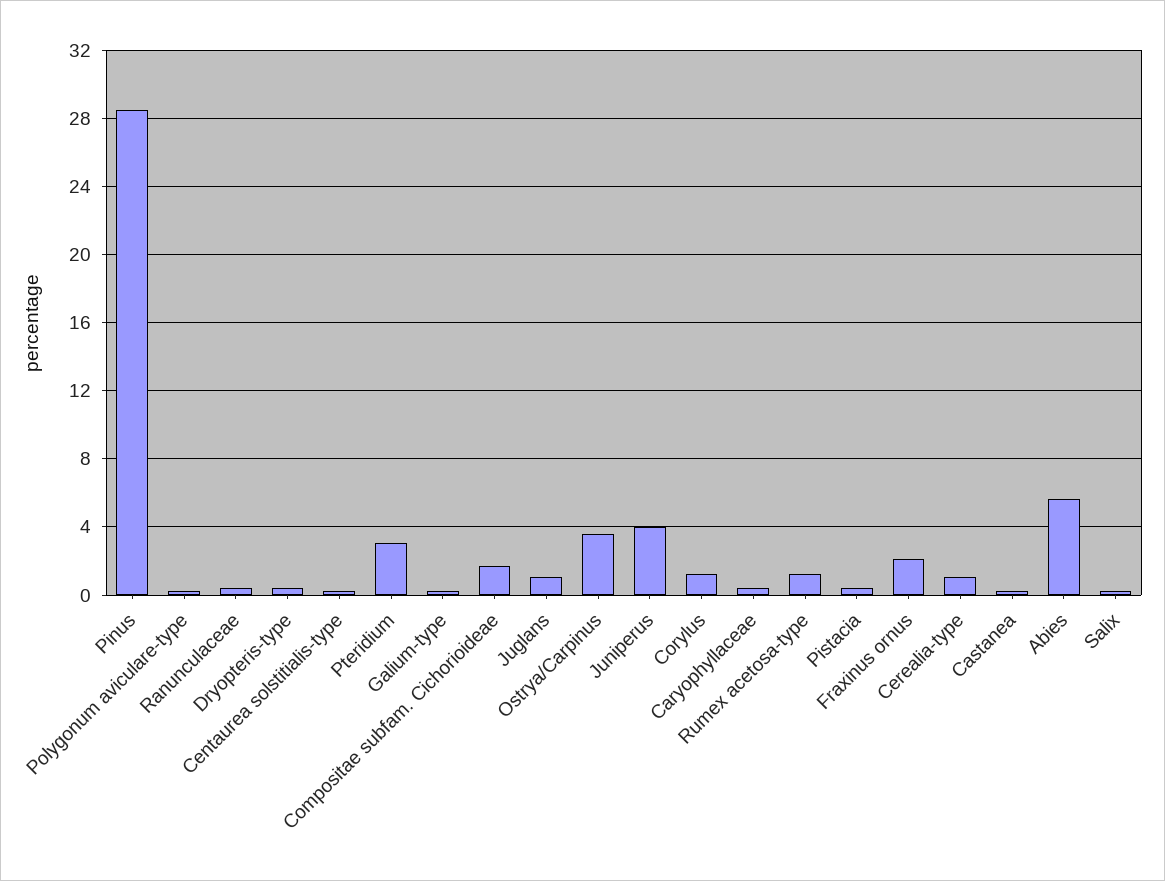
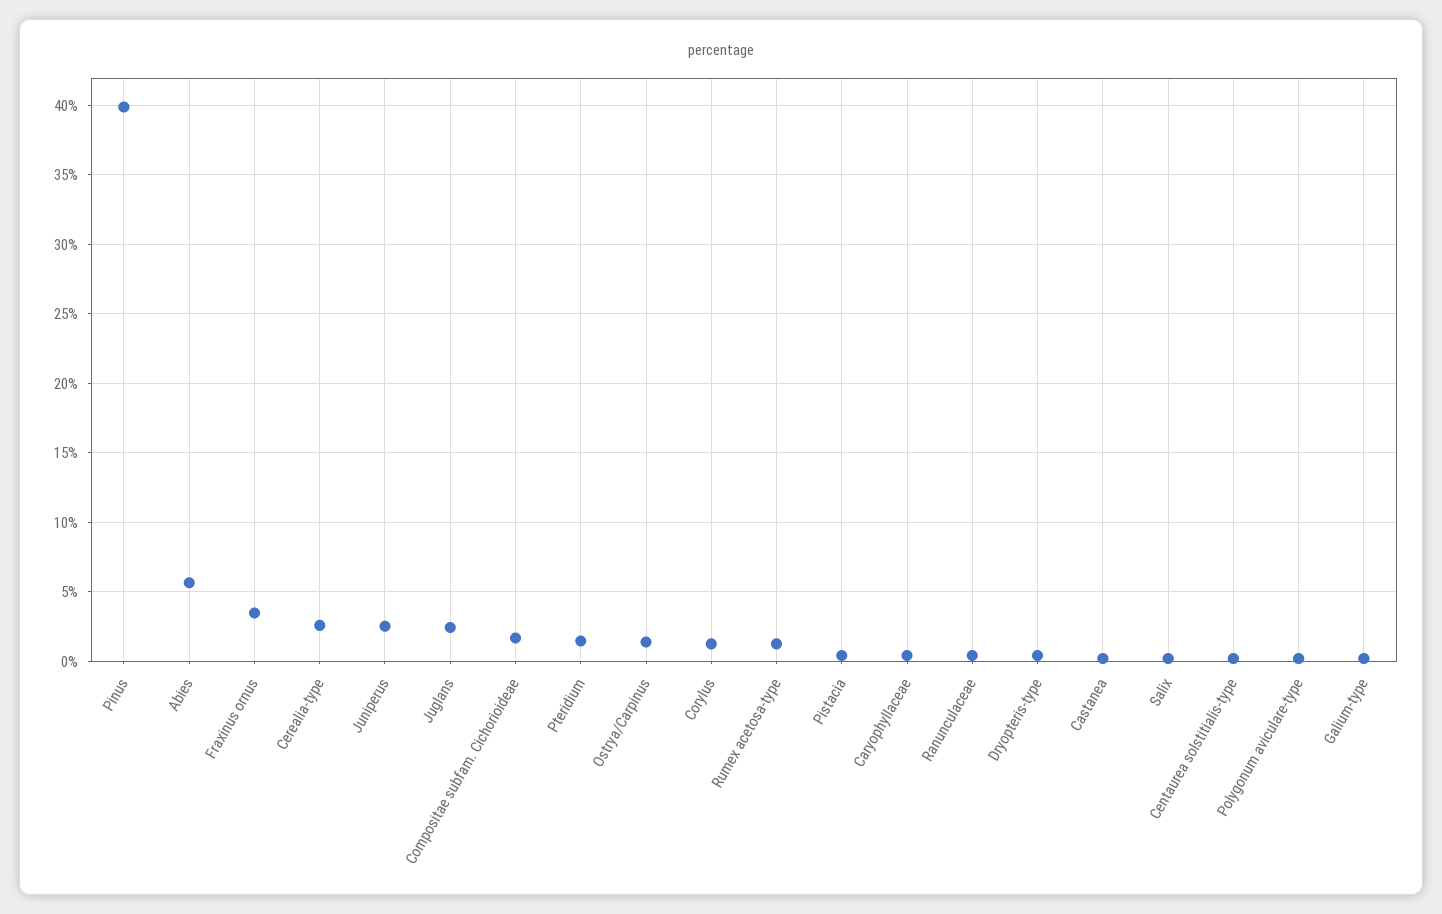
Pinus: 28.5 -> 40
Pteridium: 3 -> 1.5
Juglans: 1 -> 2.5
Ostrya/Carpinus: 3.5 -> 1.5
Juniperus: 4 -> 2.5
Fraxinus ornus: 2 -> 3.5
Cerealia-type: 1 -> 2.5

